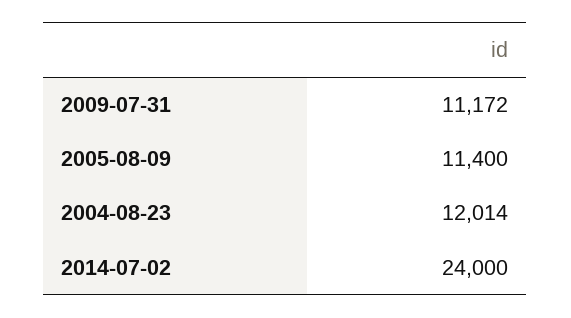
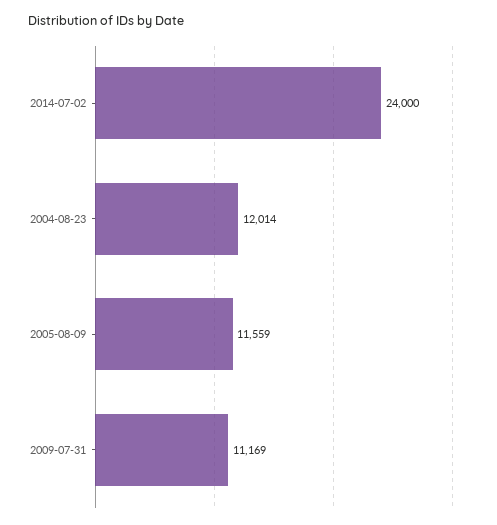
2009-07-31: 11172 -> 11169
2005-08-09: 11400 -> 11559

